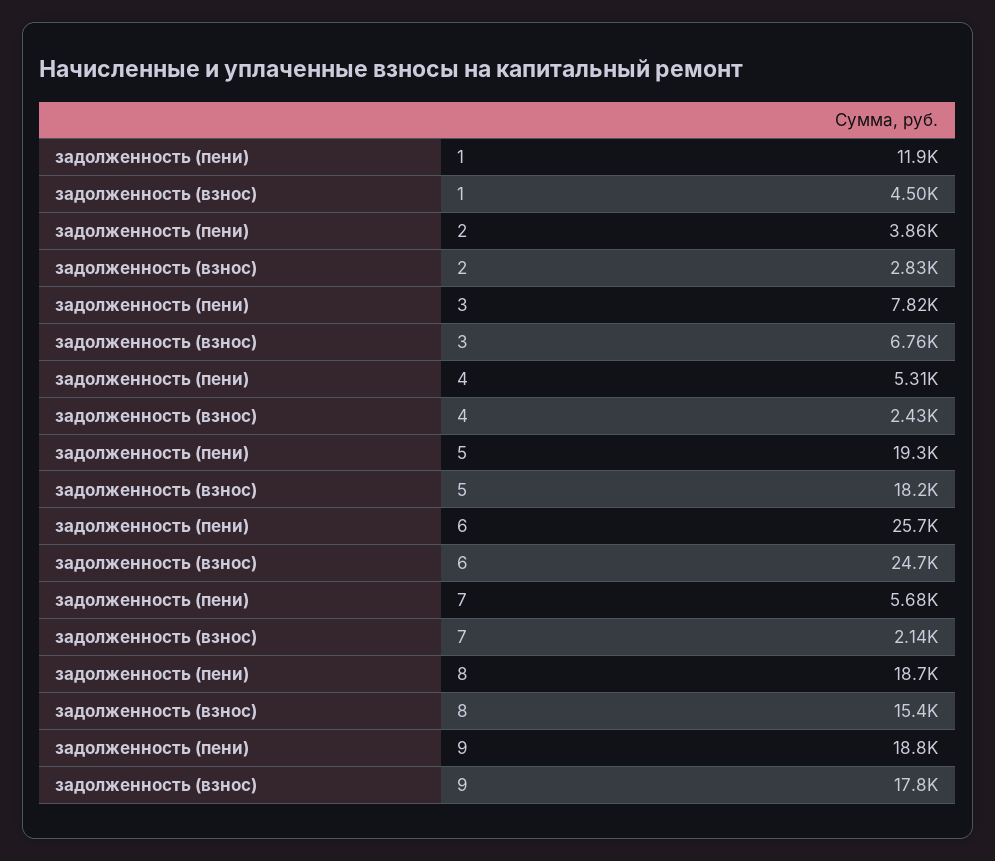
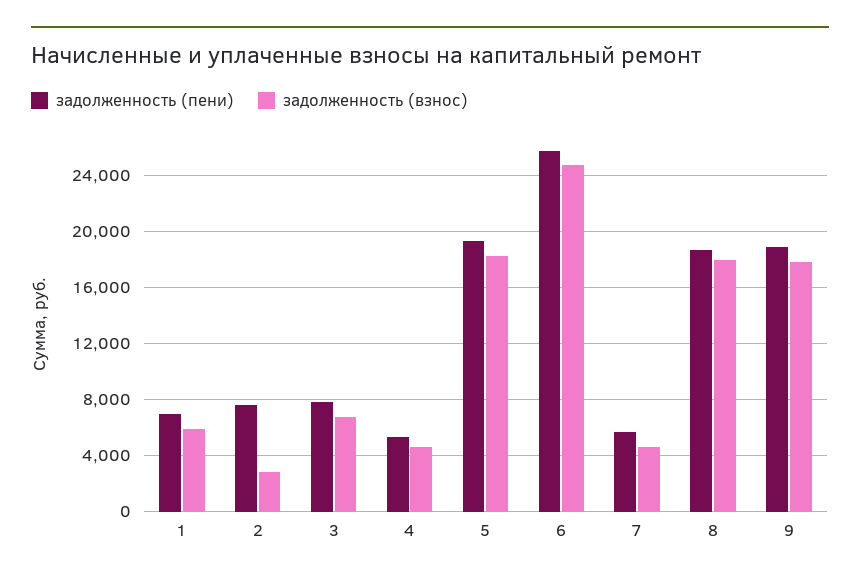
задолженность (пени), 1: 11900 -> 7000
задолженность (взнос), 1: 4500 -> 6000
задолженность (пени), 2: 3860 -> 7500
задолженность (взнос), 4: 2430 -> 4500
задолженность (взнос), 7: 2140 -> 4500
задолженность (взнос), 8: 15400 -> 18000

